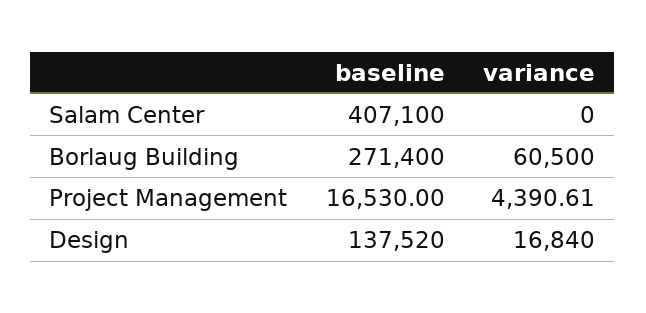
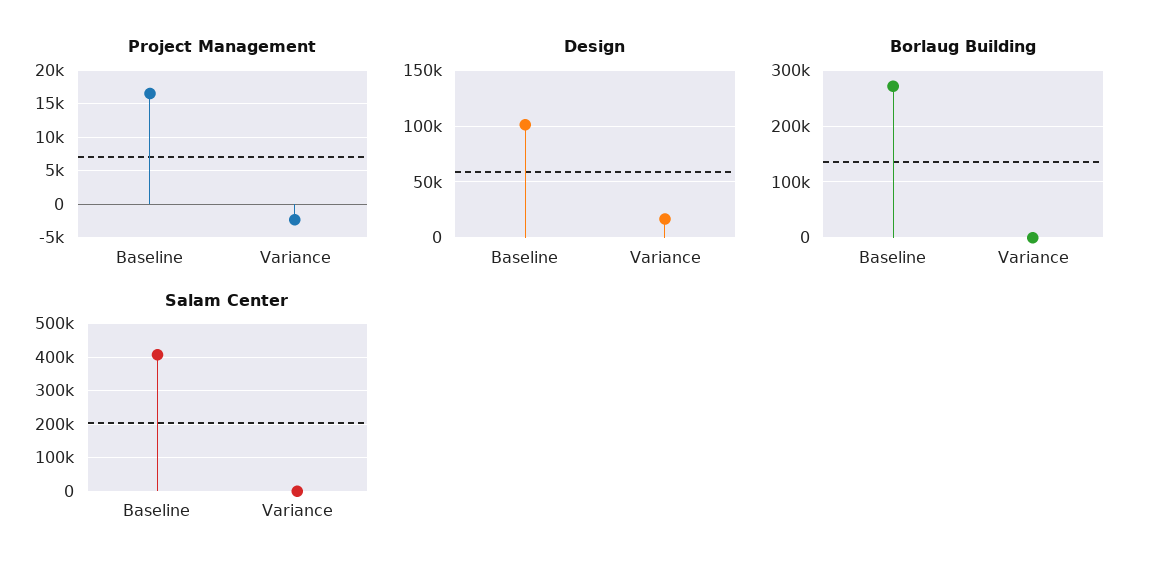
Borlaug Building, variance: 60500 -> 0
Project Management, variance: 4390.61 -> -2000
Design, baseline: 137520 -> 100000

